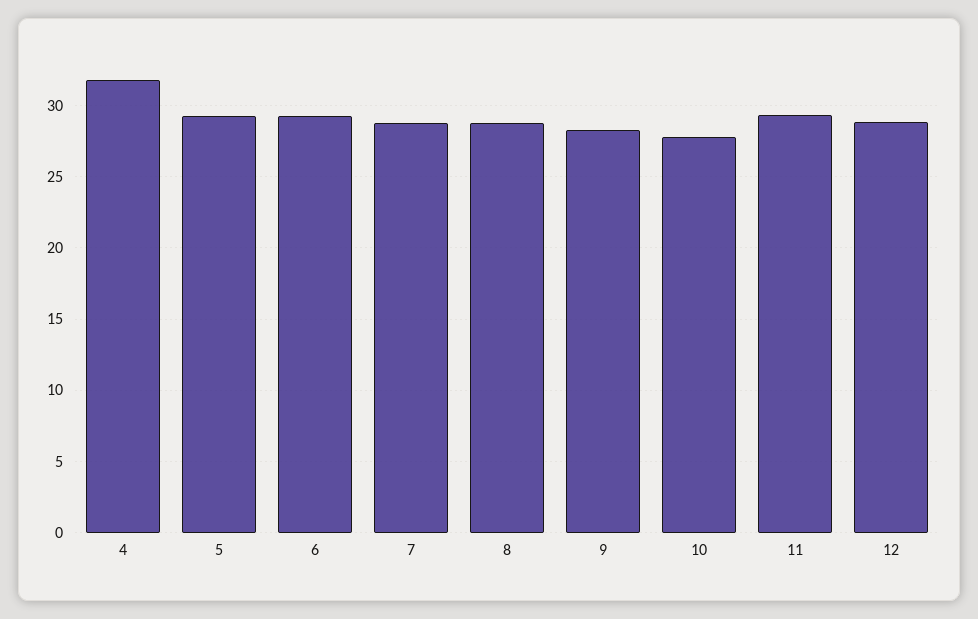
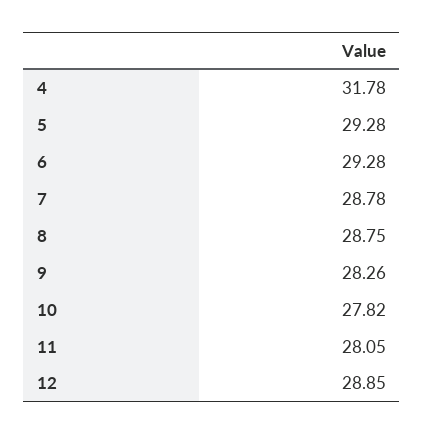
11: 29.5 -> 28.05

